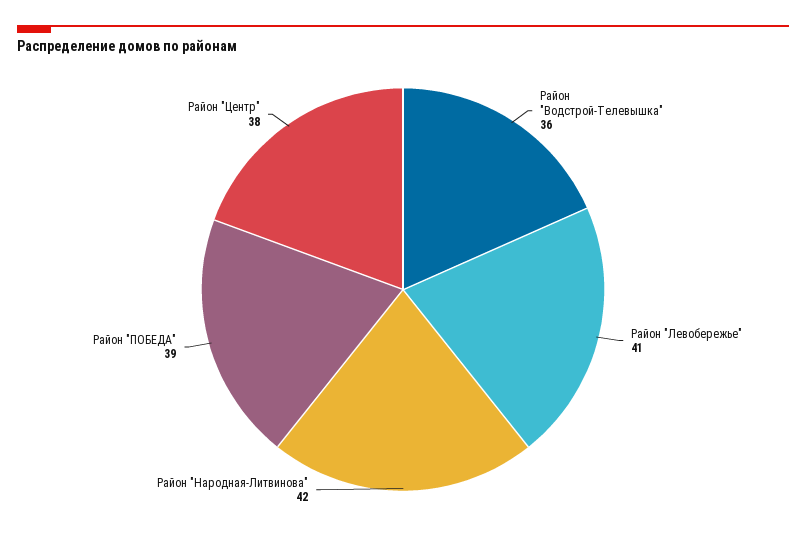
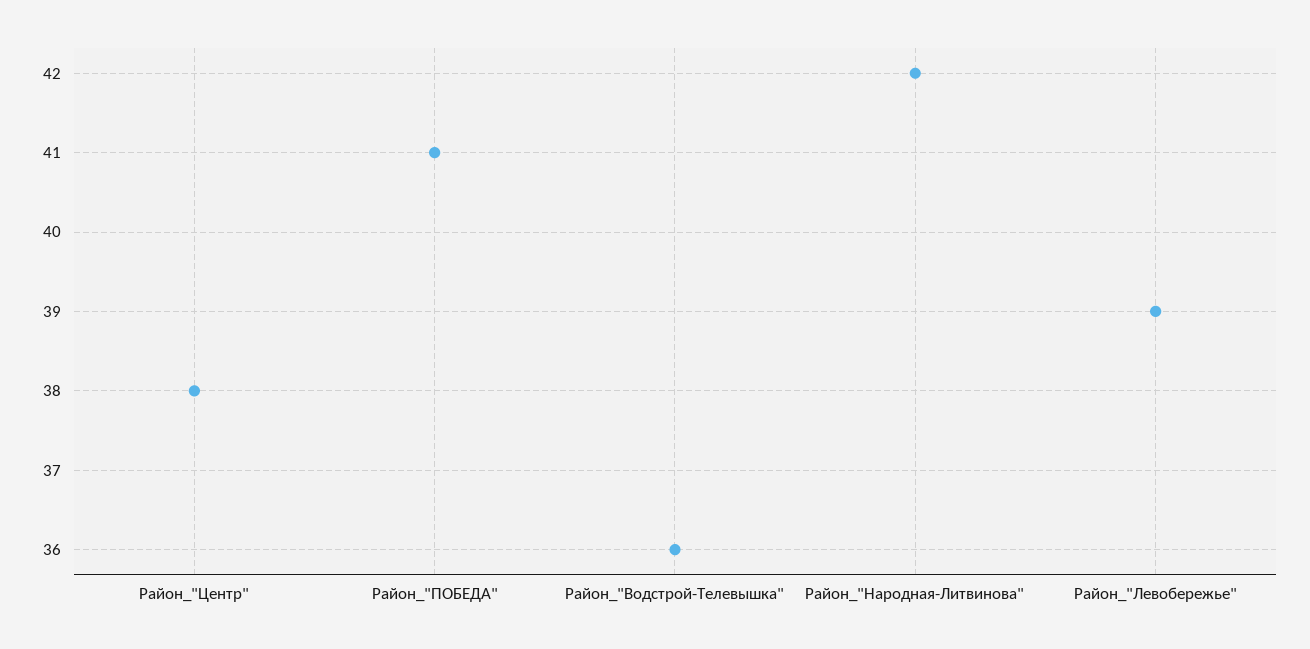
Район "Левобережье": 41 -> 39
Район "ПОБЕДА": 39 -> 41

